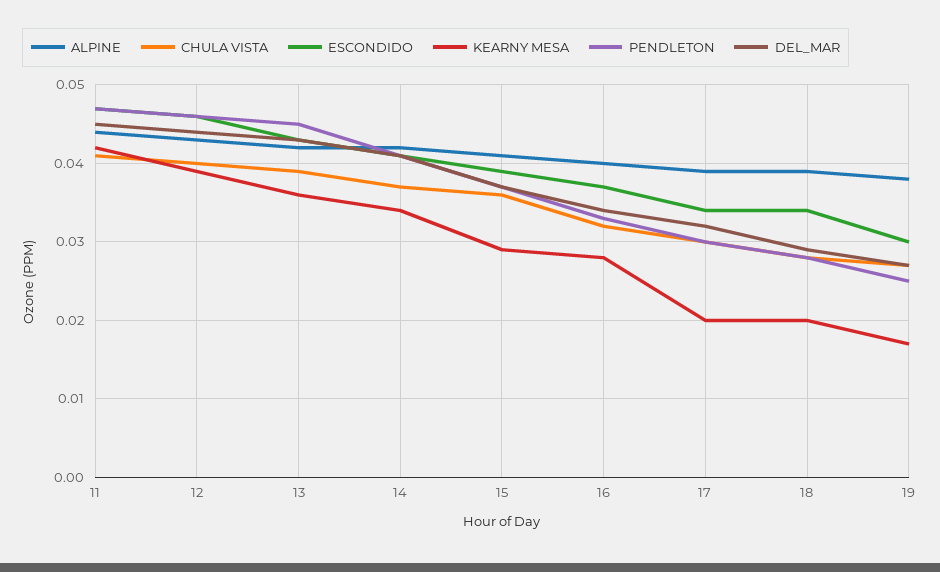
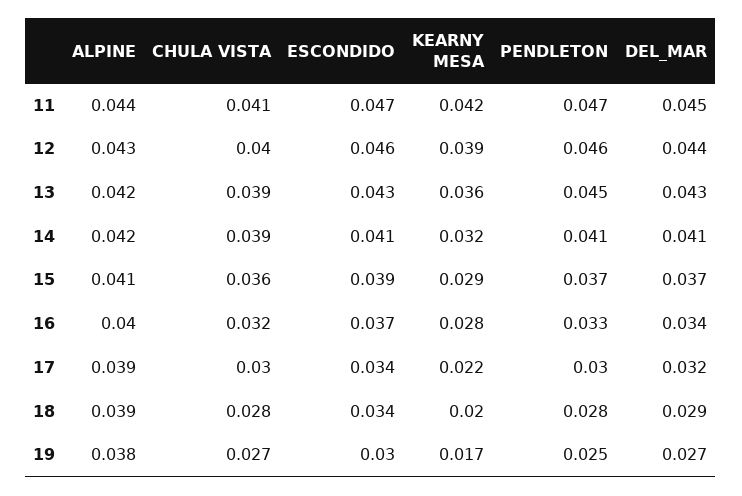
CHULA VISTA, 14: 0.037 -> 0.039
KEARNY MESA, 14: 0.034 -> 0.032
KEARNY MESA, 17: 0.02 -> 0.022

